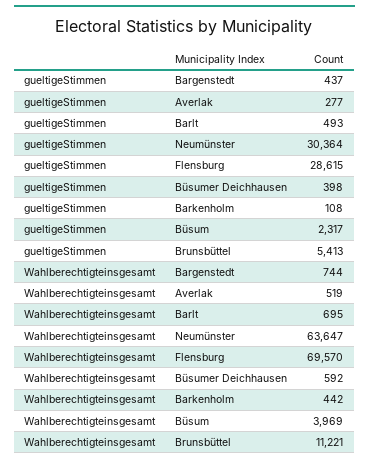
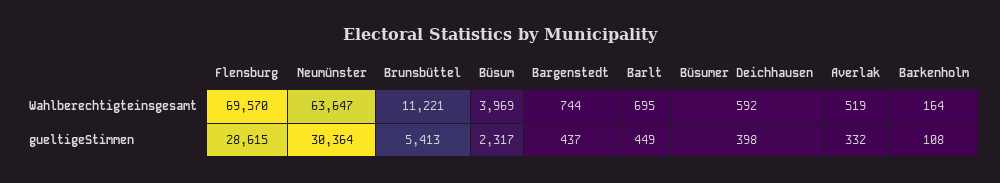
gueltigeStimmen, Averlak: 277 -> 332
gueltigeStimmen, Barlt: 493 -> 449
Wahlberechtigteinsgesamt, Barkenholm: 442 -> 164

